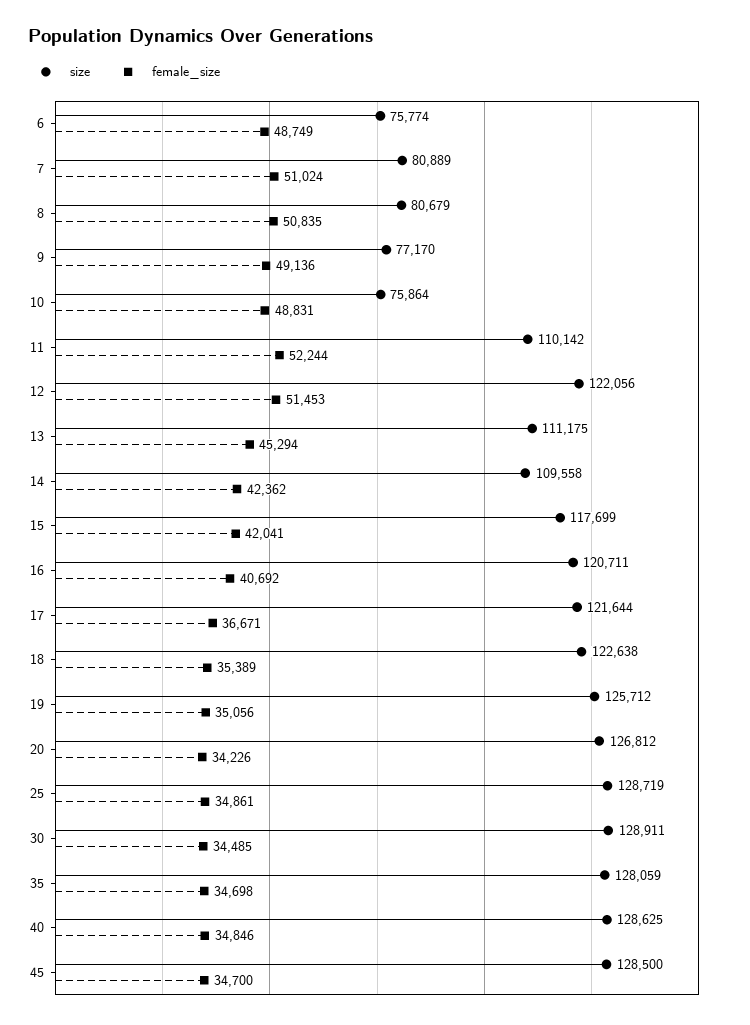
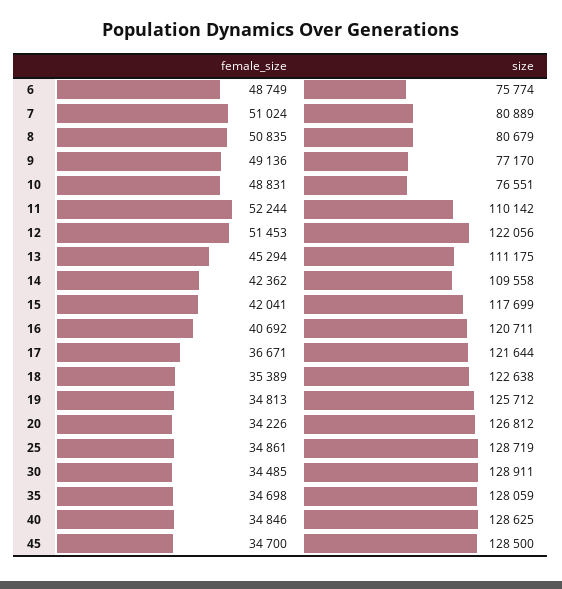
size, 10: 75864 -> 76551
female_size, 19: 35056 -> 34813

